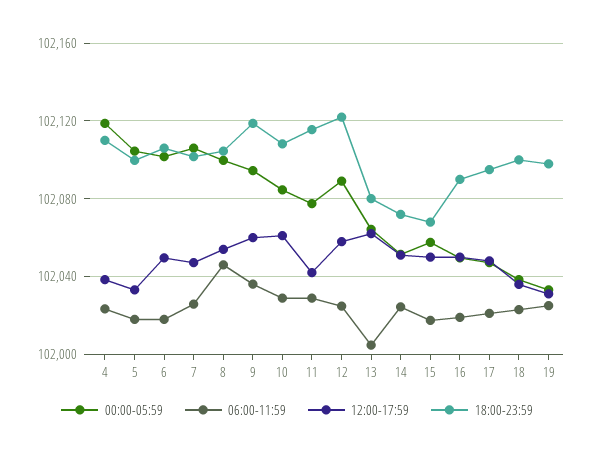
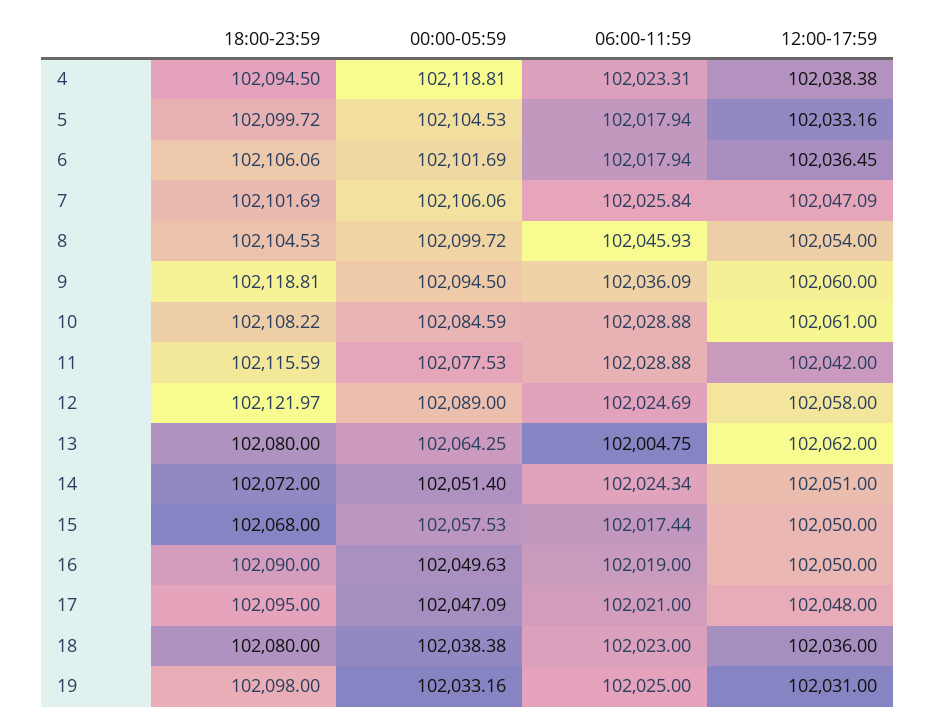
18:00-23:59, 4: 102110 -> 102094.5
12:00-17:59, 6: 102050 -> 102036.45
18:00-23:59, 18: 102100 -> 102080

